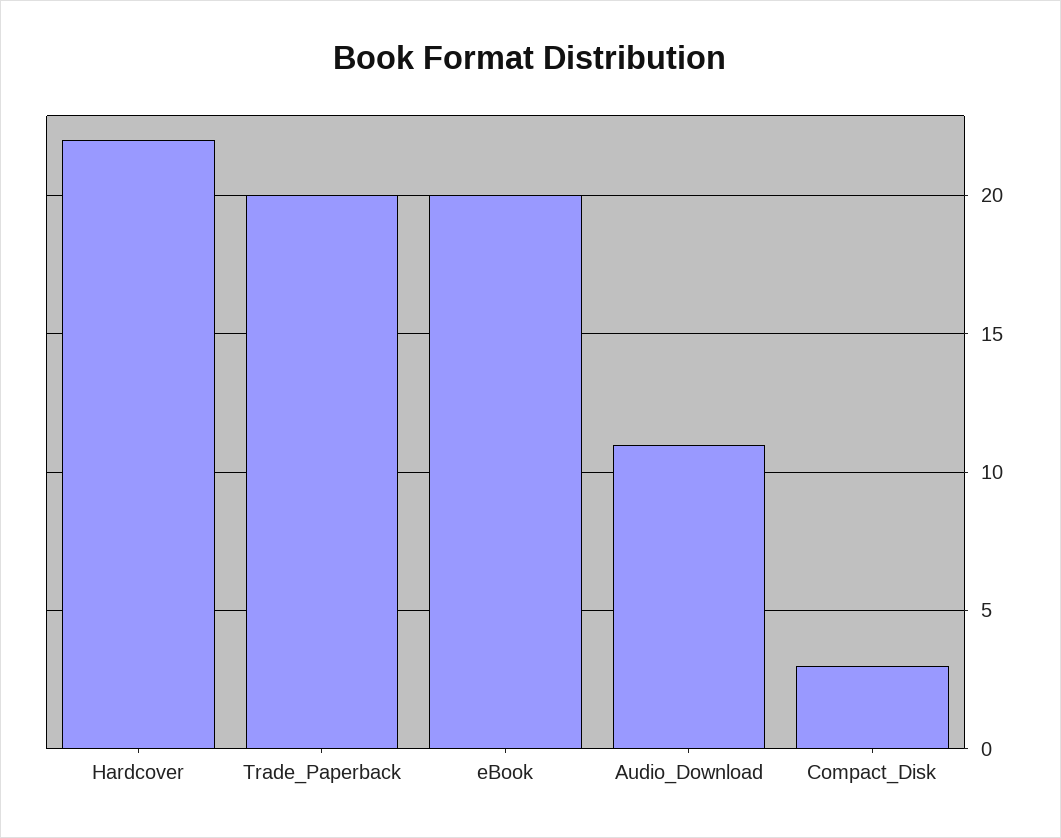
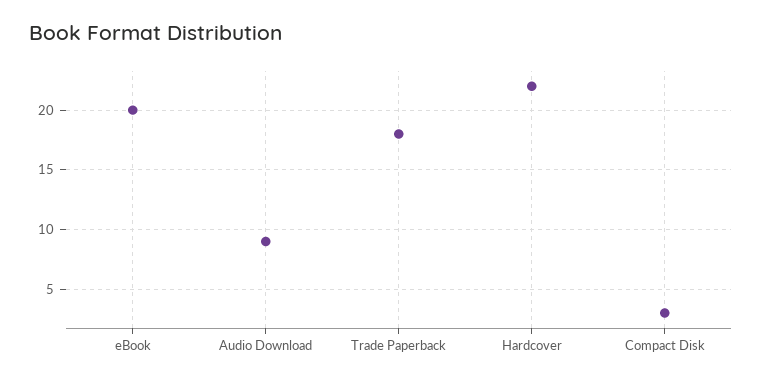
Trade_Paperback: 20 -> 18
Audio_Download: 11 -> 9

